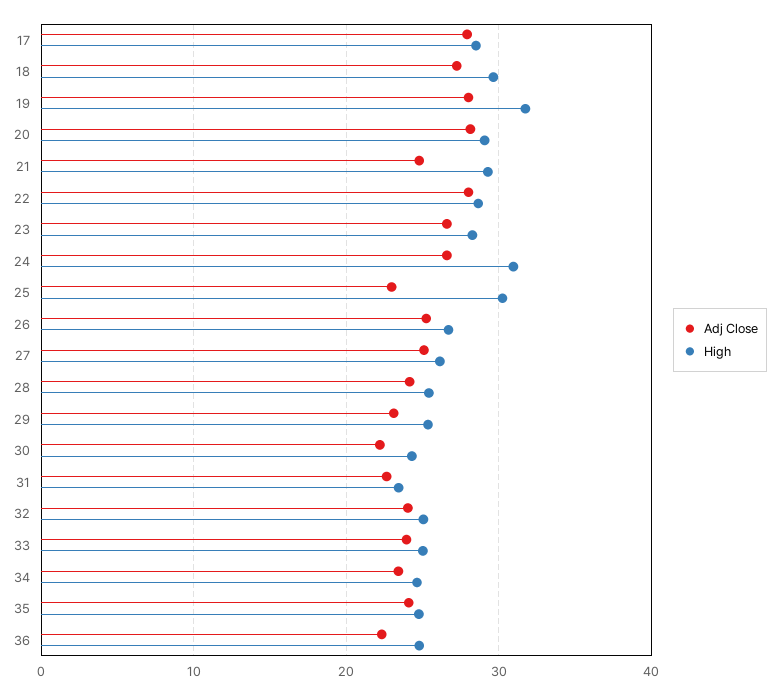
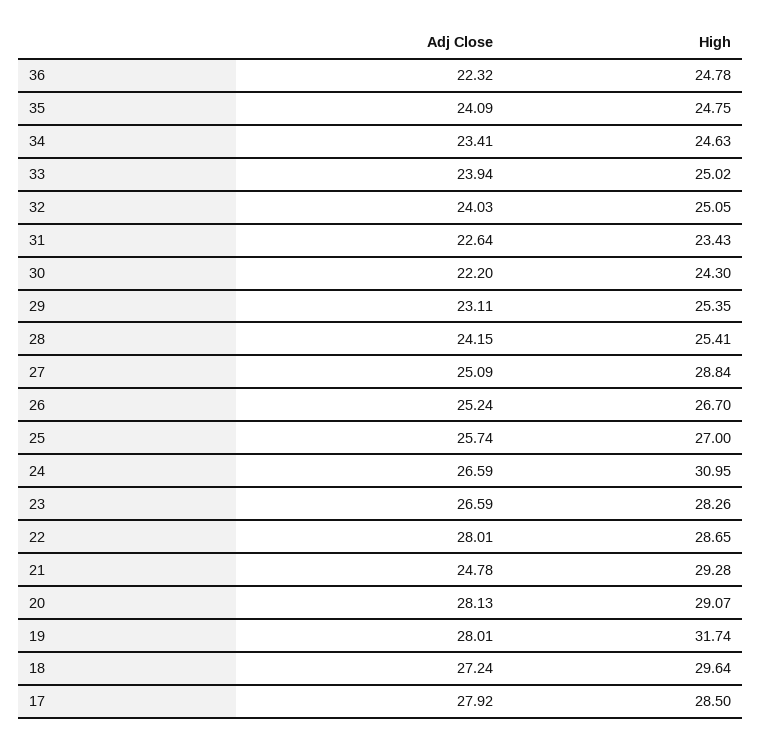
Adj Close, 25: 23 -> 25.74
High, 25: 30 -> 27
High, 27: 26 -> 28.84

